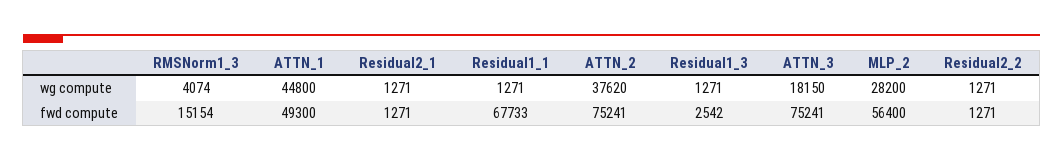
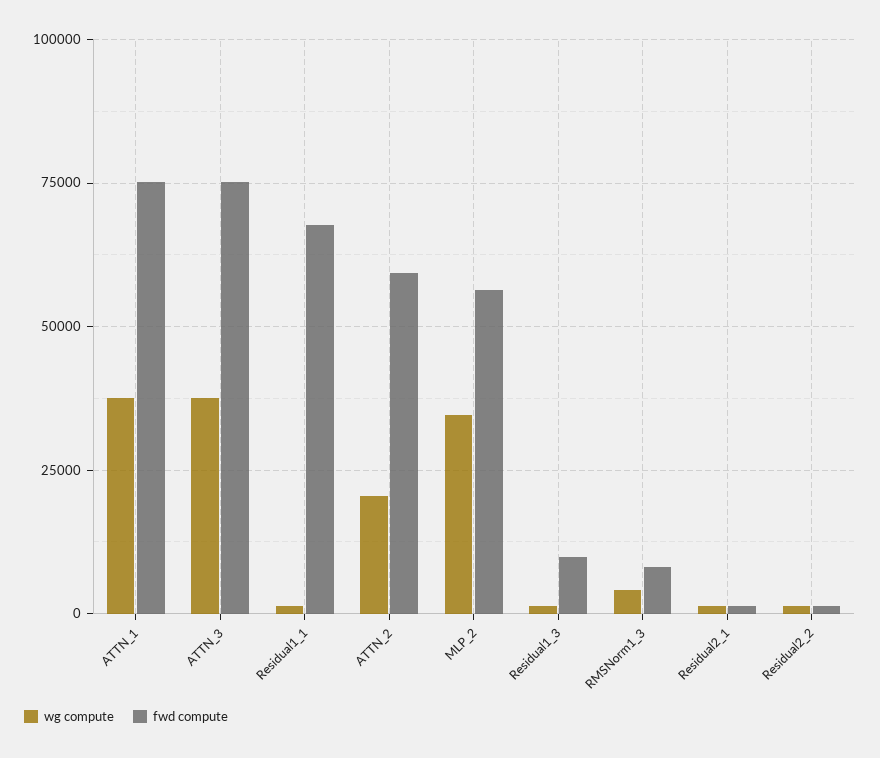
wg compute, ATTN_1: 44800 -> 37500
wg compute, ATTN_2: 37620 -> 20000
wg compute, ATTN_3: 18150 -> 37500
wg compute, MLP_2: 28200 -> 35000
fwd compute, RMSNorm1_3: 15154 -> 7500
fwd compute, ATTN_1: 49300 -> 75000
fwd compute, ATTN_2: 75241 -> 60000
fwd compute, Residual1_3: 2542 -> 10000

